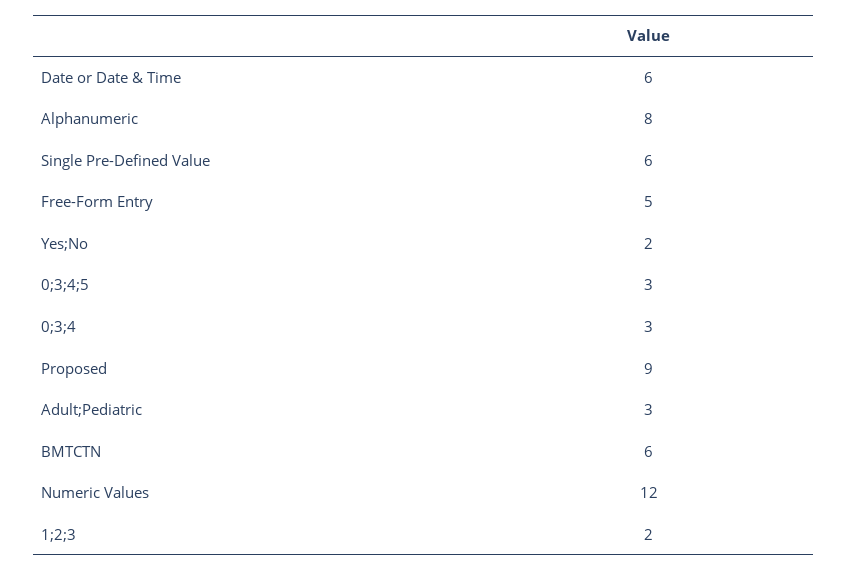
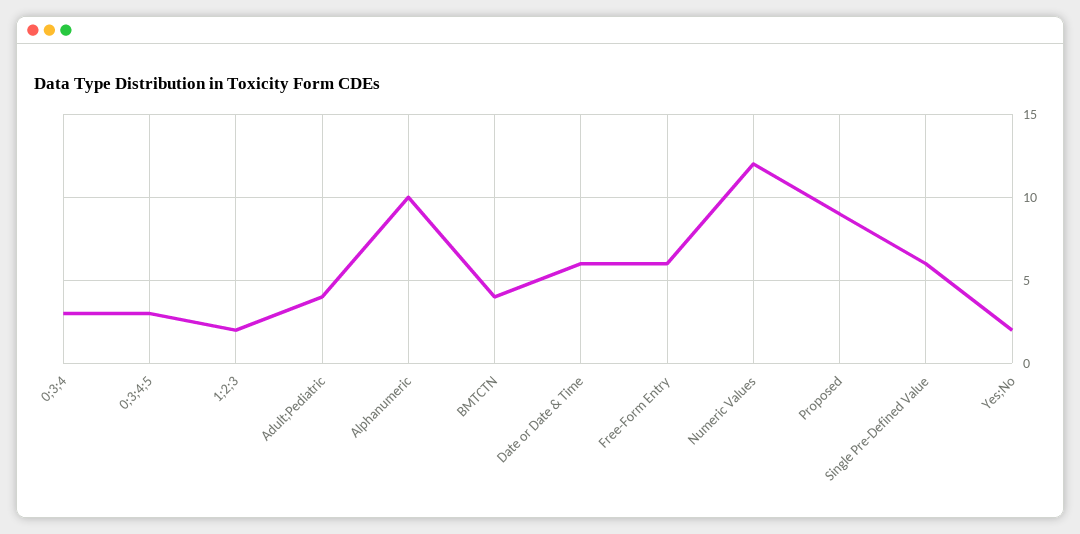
Alphanumeric: 8 -> 10
Free-Form Entry: 5 -> 6
Adult;Pediatric: 3 -> 4
BMTCTN: 6 -> 4

